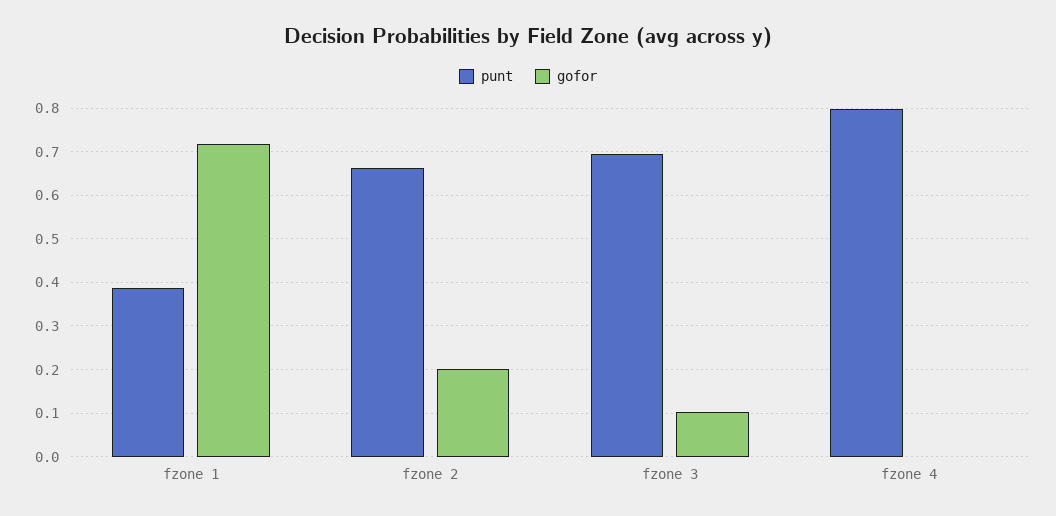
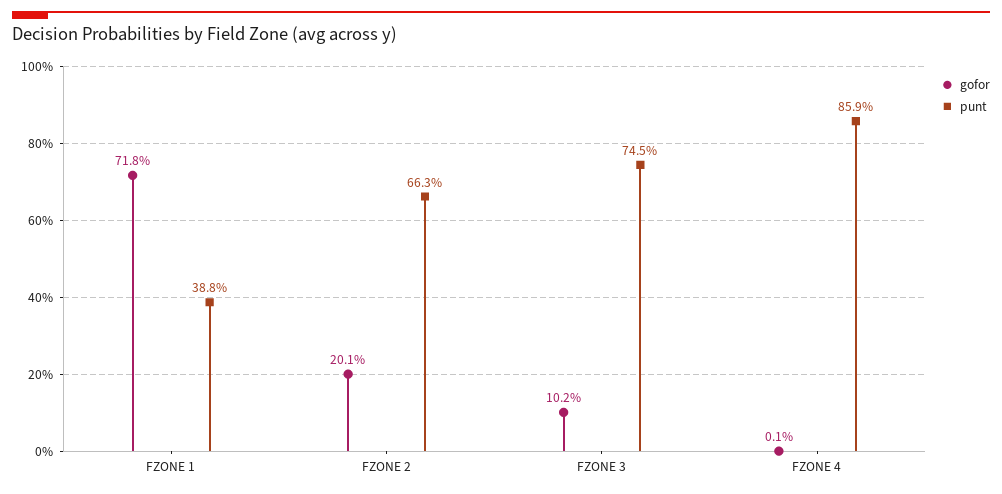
punt, fzone 3: 0.7 -> 0.745
punt, fzone 4: 0.8 -> 0.859

